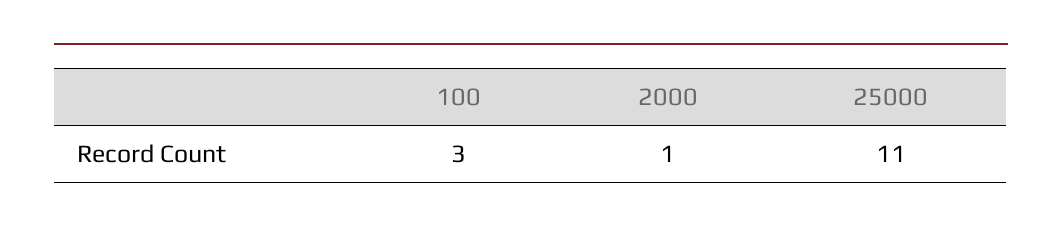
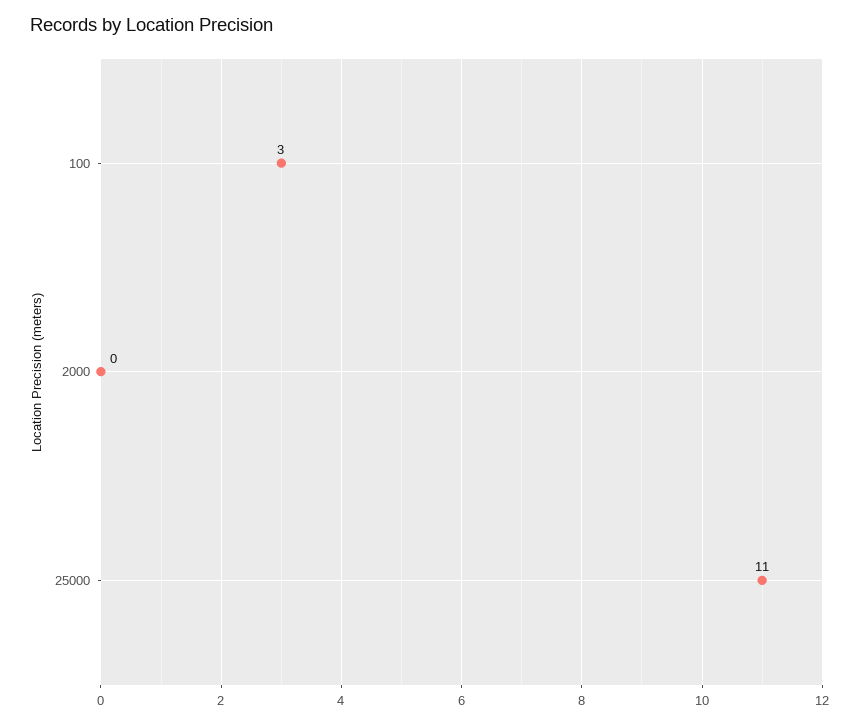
2000: 1 -> 0

